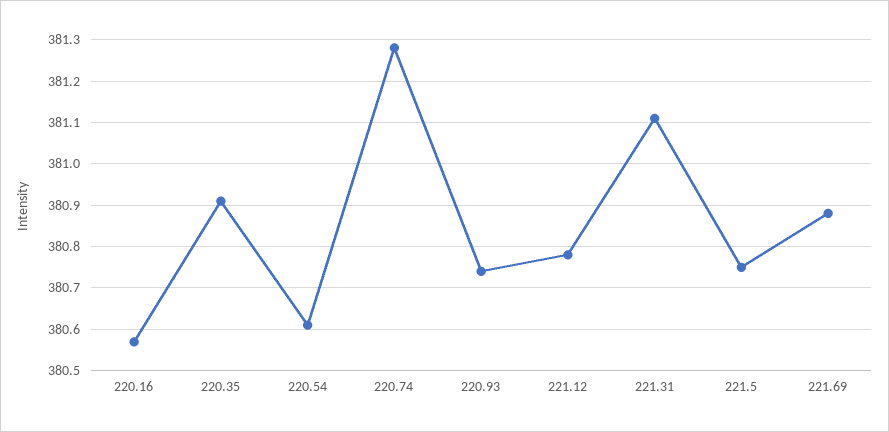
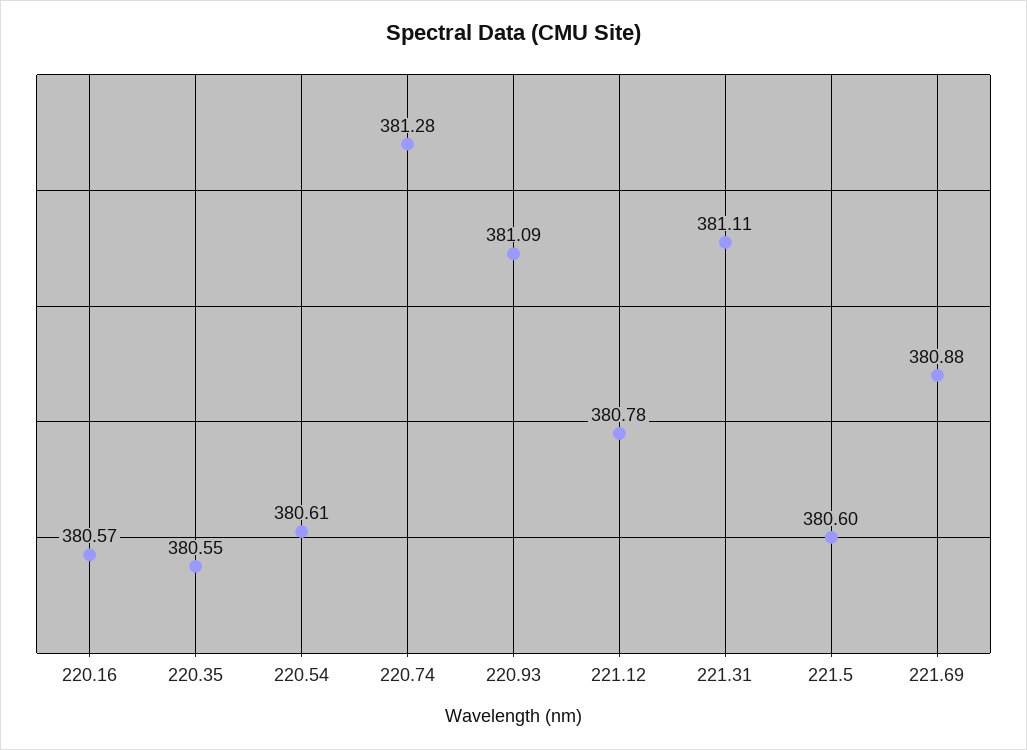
220.35: 380.9 -> 380.55
220.93: 380.75 -> 381.09
221.5: 380.75 -> 380.6

